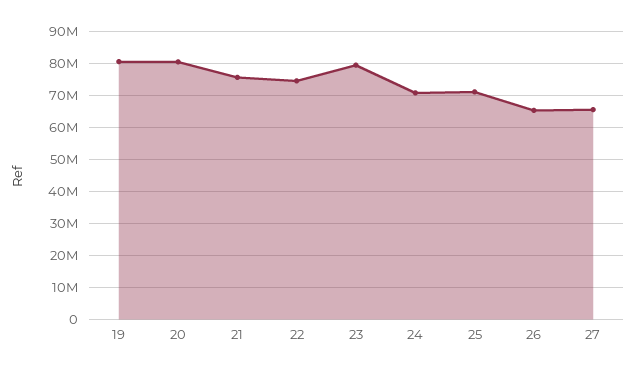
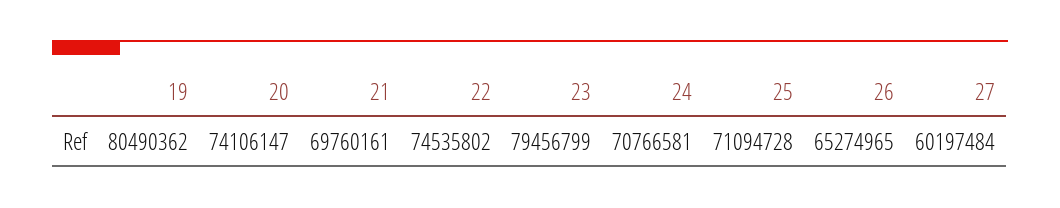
20: 80000000 -> 74106147
21: 76000000 -> 69760161
27: 66000000 -> 60197484

